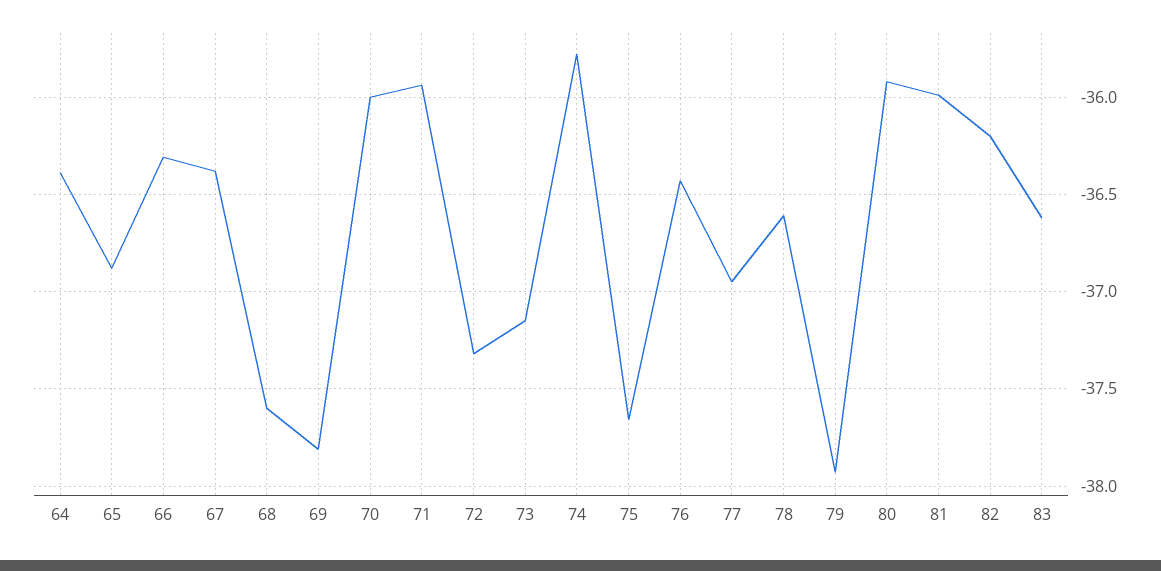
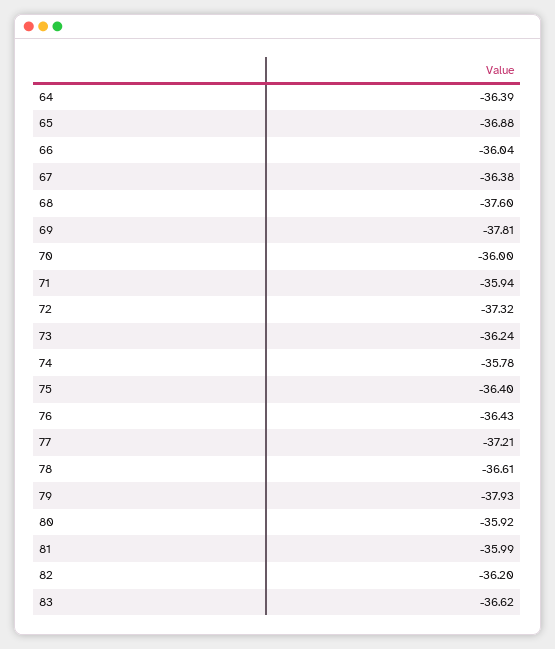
66: -36.3 -> -36.04
73: -37.15 -> -36.24
75: -37.65 -> -36.4
77: -36.95 -> -37.21

